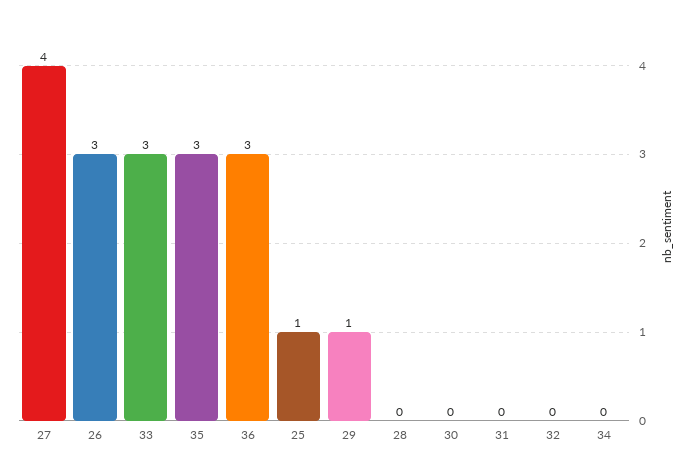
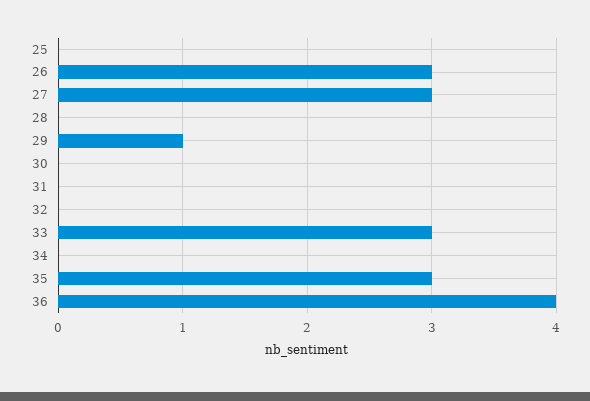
27: 4 -> 3
36: 3 -> 4
25: 1 -> 0

